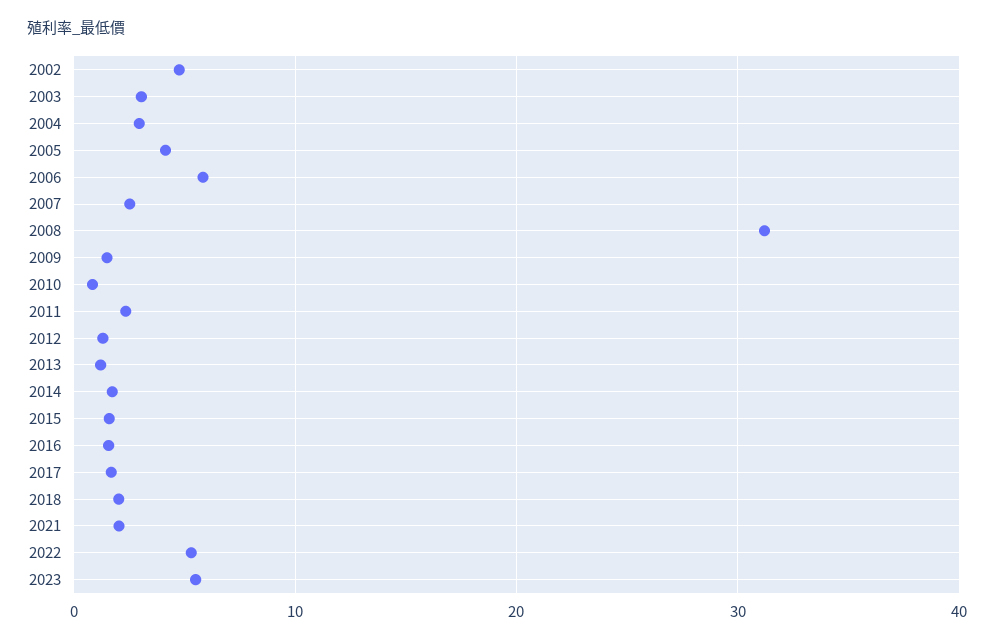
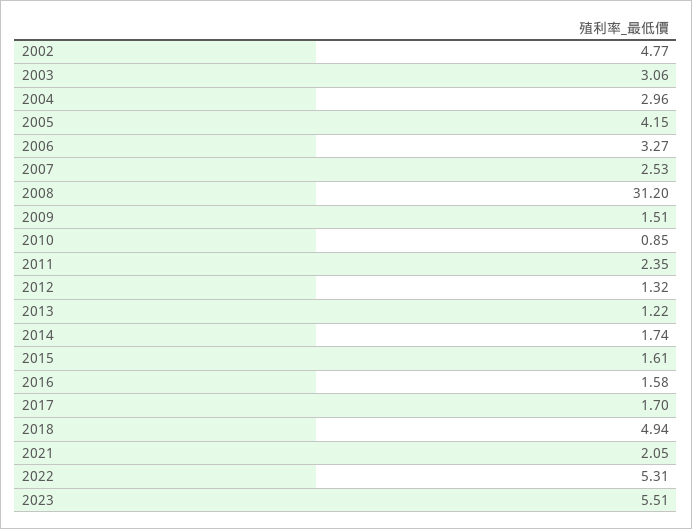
2006: 6 -> 3.27
2018: 2 -> 4.94

